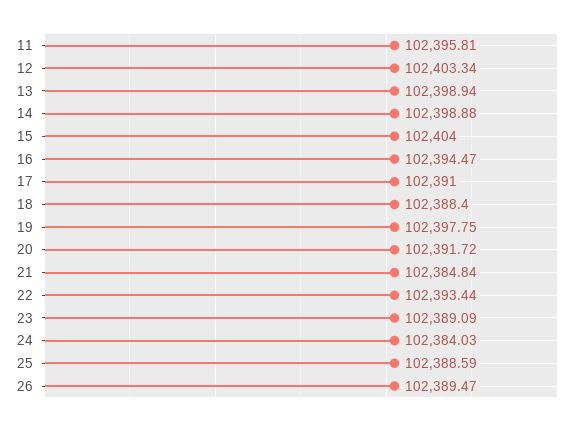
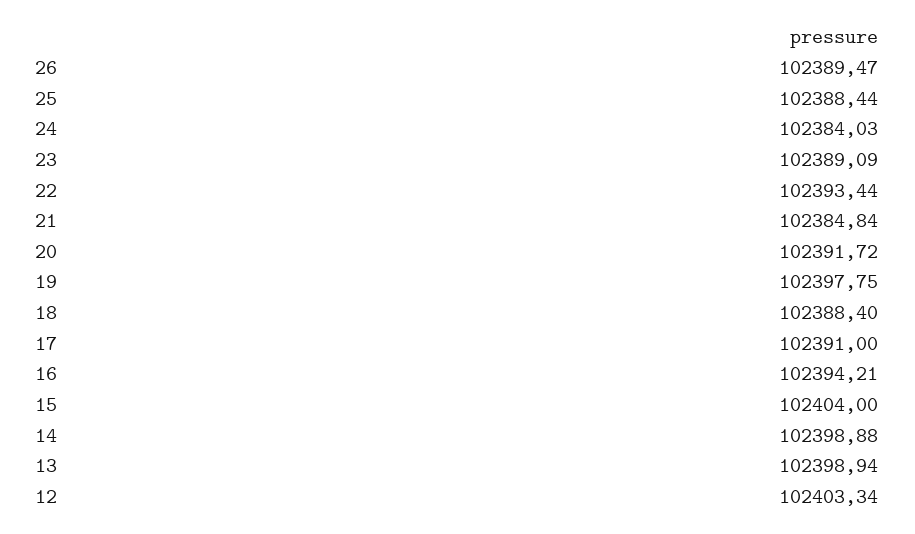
11: 102395.81 -> none
16: 102394.47 -> 102394.21
25: 102388.59 -> 102388.44

